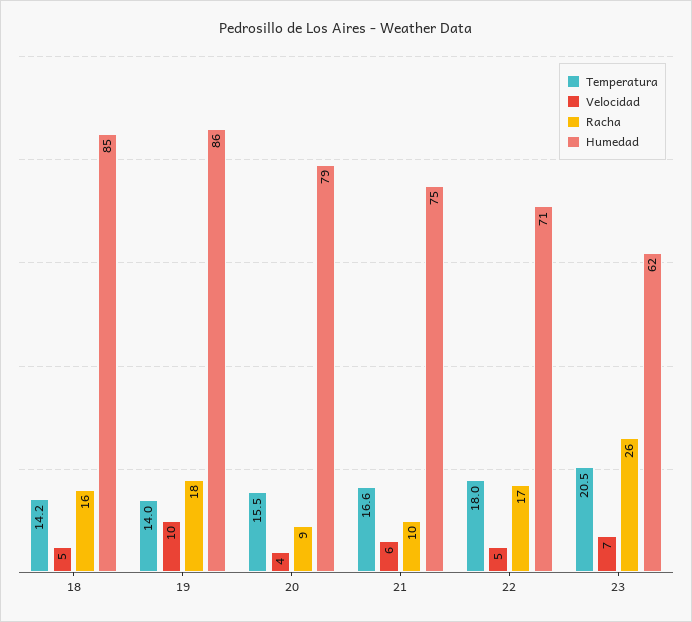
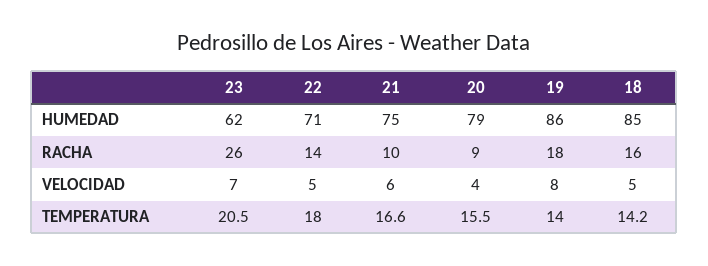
Velocidad, 19: 10 -> 8
Racha, 22: 17 -> 14

